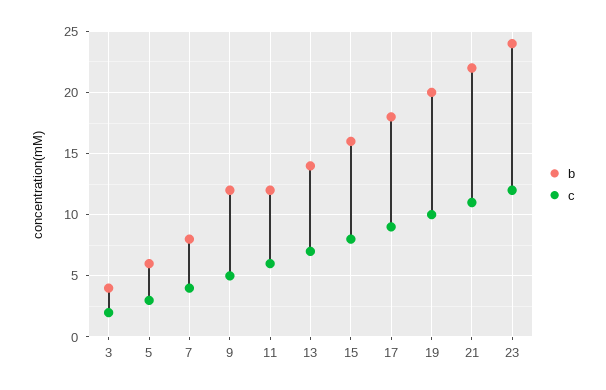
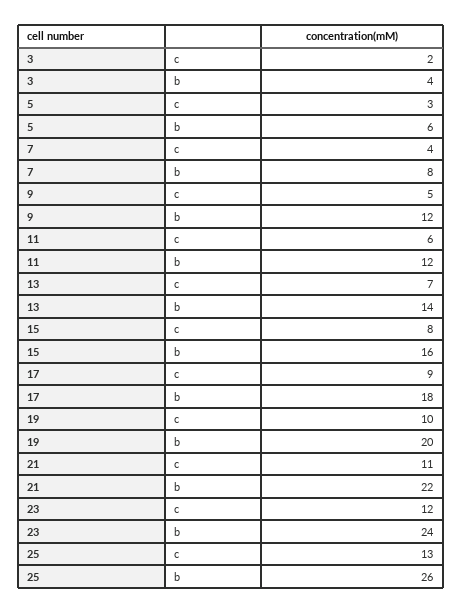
c, 25: none -> 13
b, 25: none -> 26

